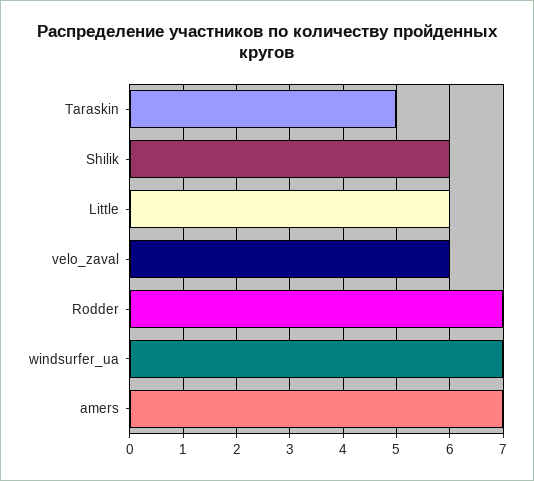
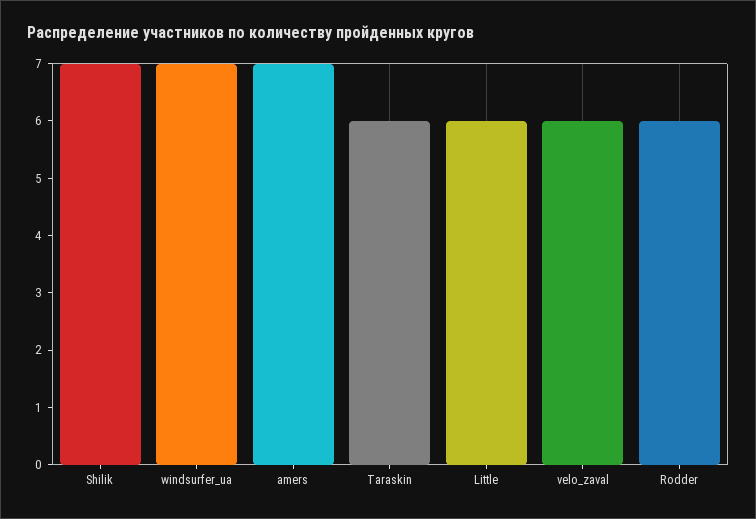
Taraskin: 5 -> 6
Shilik: 6 -> 7
Rodder: 7 -> 6

